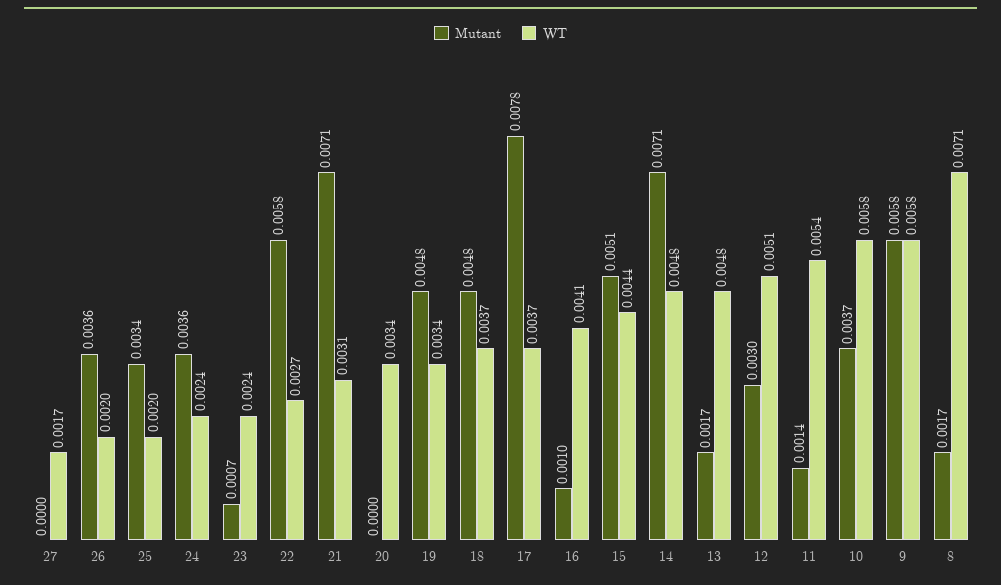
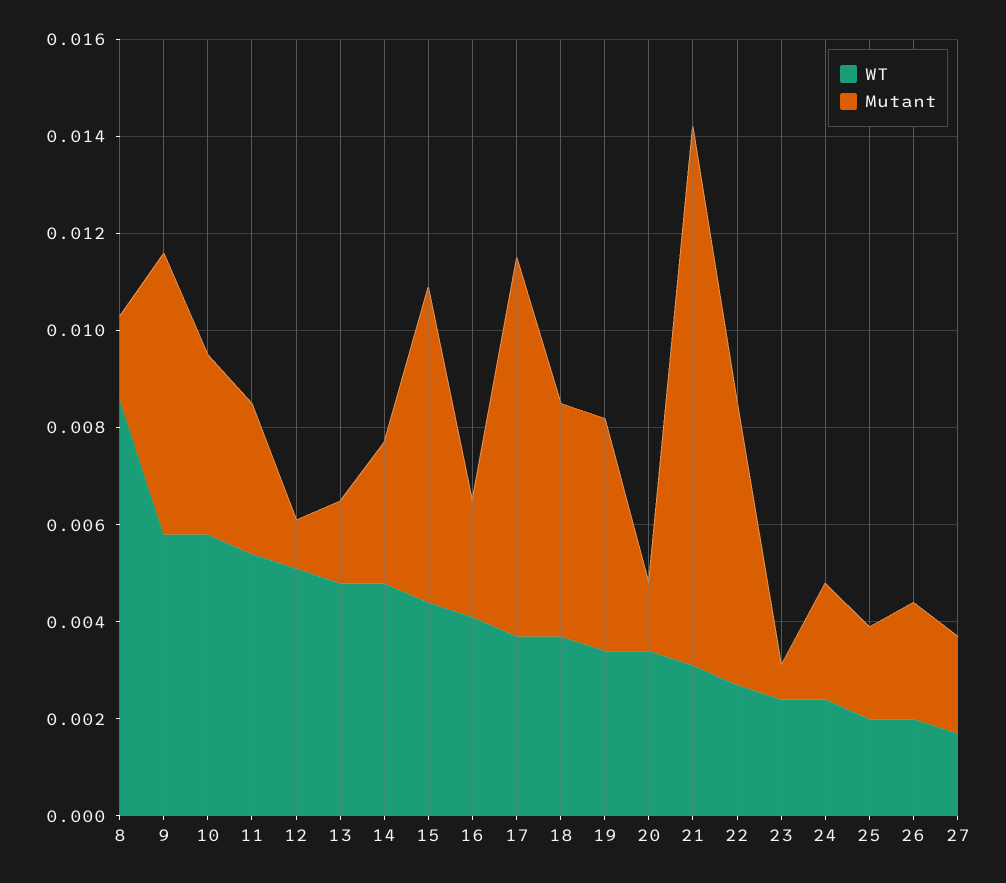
Mutant, 27: 0 -> 0.002
Mutant, 26: 0.0036 -> 0.0025
Mutant, 25: 0.0034 -> 0.002
Mutant, 24: 0.0036 -> 0.0025
Mutant, 21: 0.0071 -> 0.011
Mutant, 20: 0 -> 0.0015
Mutant, 16: 0.001 -> 0.0025
Mutant, 15: 0.0051 -> 0.0065
Mutant, 14: 0.0071 -> 0.003
Mutant, 12: 0.003 -> 0.001
Mutant, 11: 0.0014 -> 0.003
WT, 8: 0.0071 -> 0.0085

